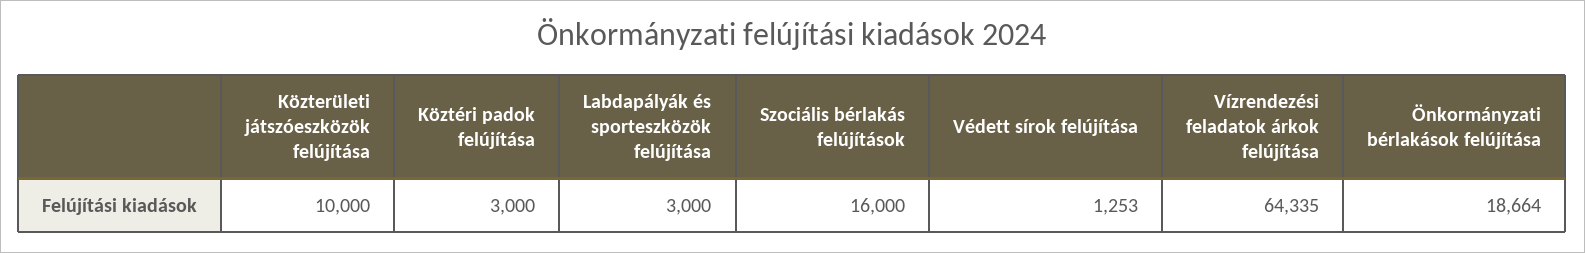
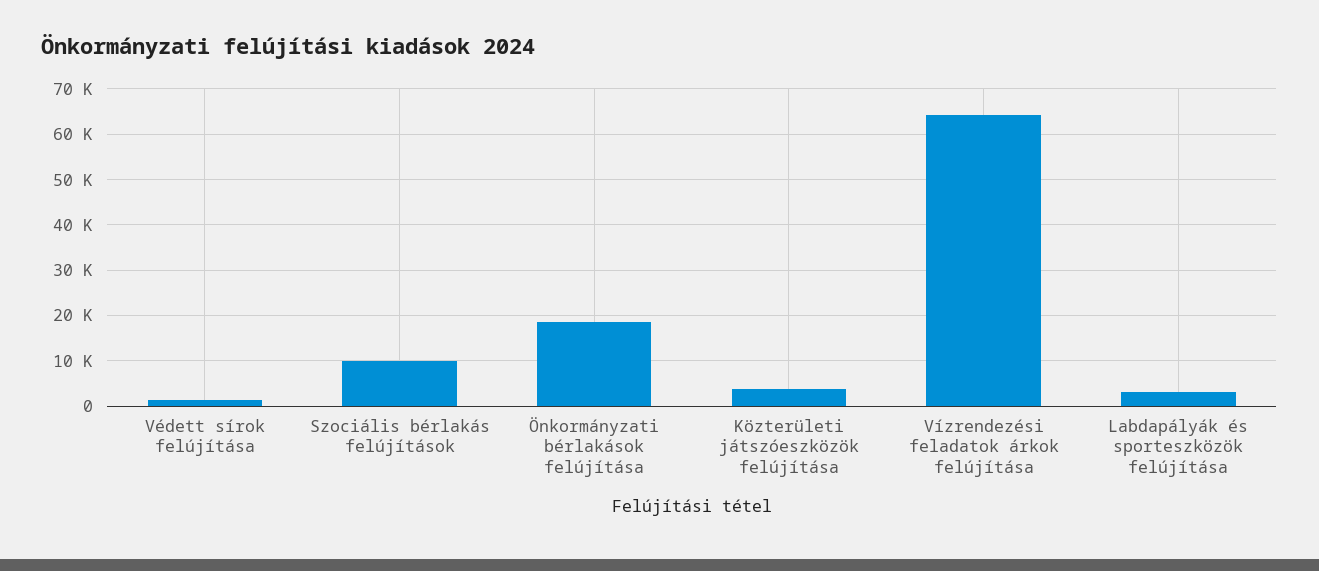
Közterületi játszóeszközök felújítása: 10000 -> 4000
Köztéri padok felújítása: 3000 -> none
Szociális bérlakás felújítások: 16000 -> 10000

